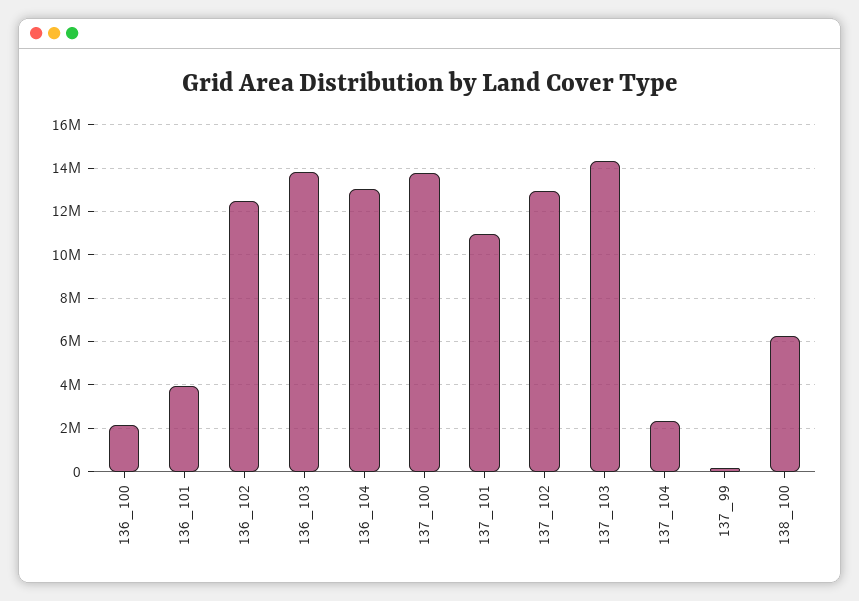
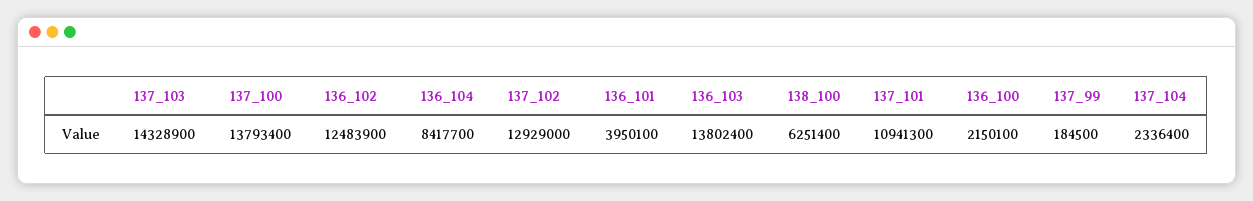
136_104: 13000000 -> 8417700

